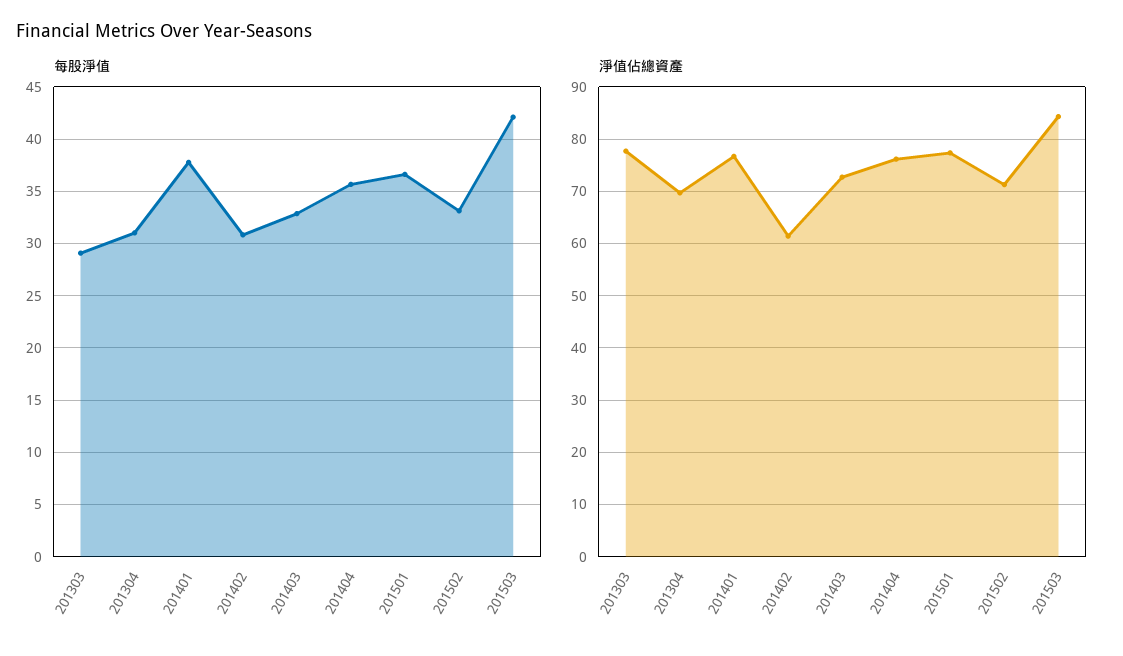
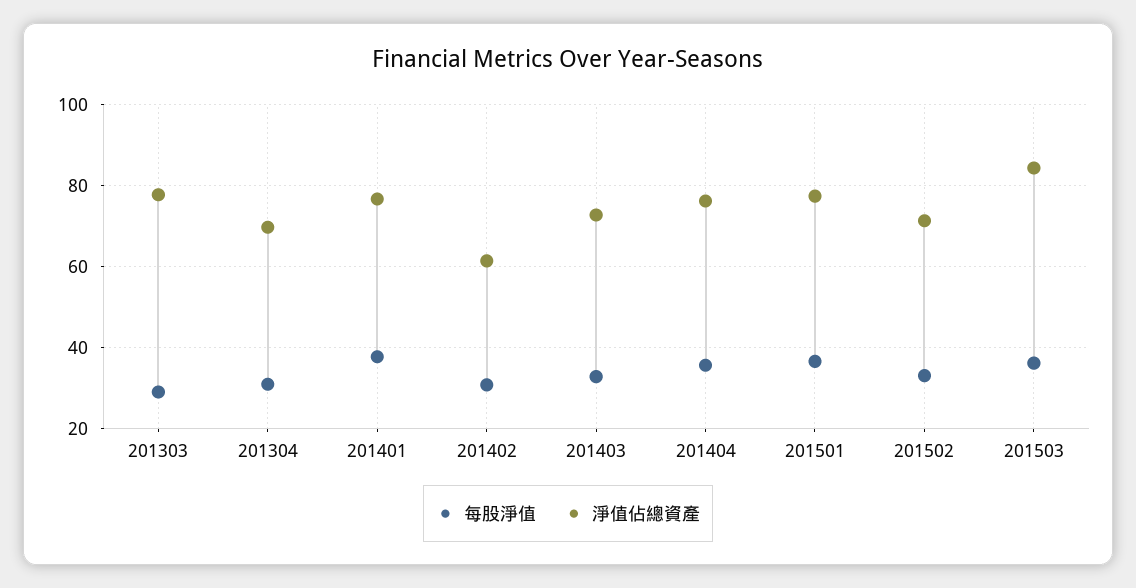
每股淨值, 201503: 42 -> 36

